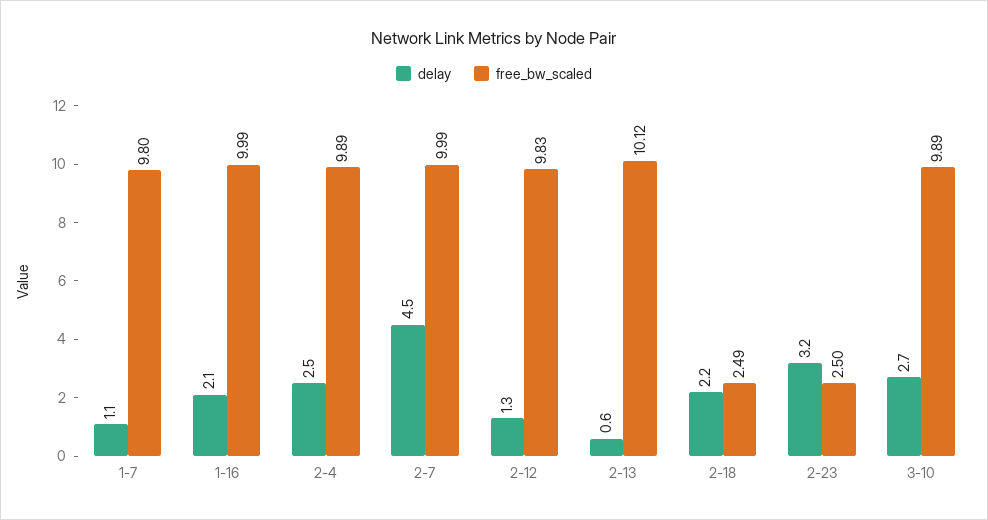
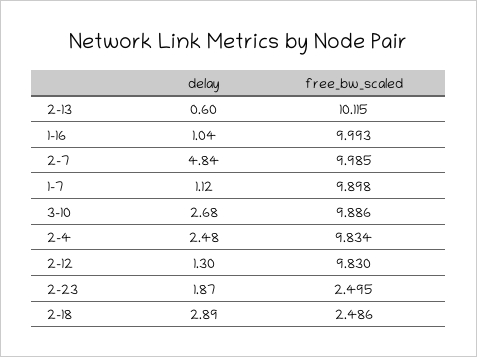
free_bw_scaled, 1-7: 9.8 -> 9.898
delay, 1-16: 2.1 -> 1.04
free_bw_scaled, 2-4: 9.89 -> 9.834
delay, 2-7: 4.5 -> 4.84
delay, 2-18: 2.2 -> 2.89
delay, 2-23: 3.2 -> 1.87

